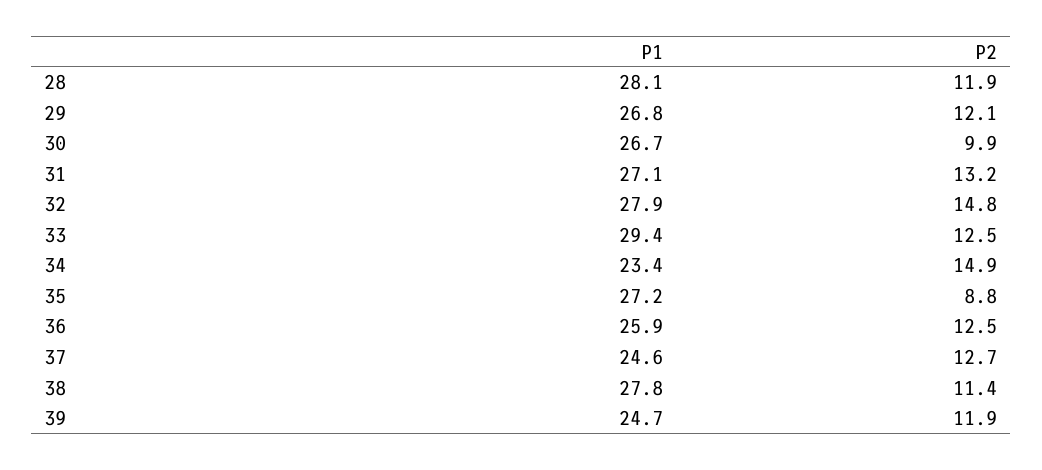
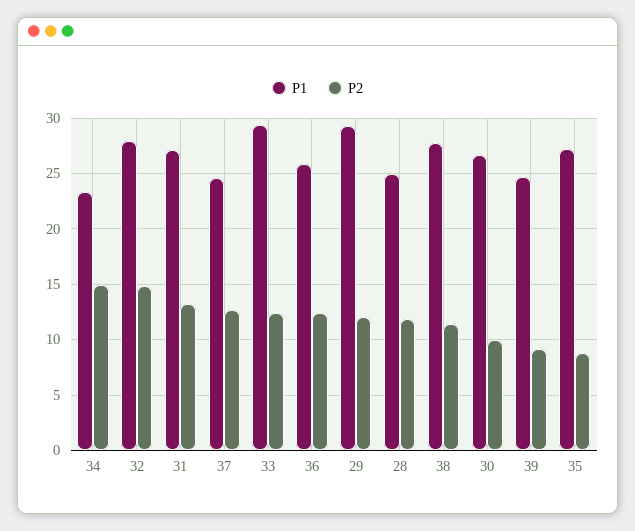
P1, 28: 28.1 -> 25
P1, 29: 26.8 -> 29
P2, 39: 11.9 -> 9

